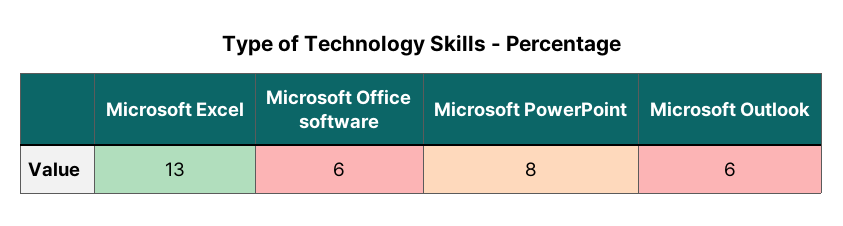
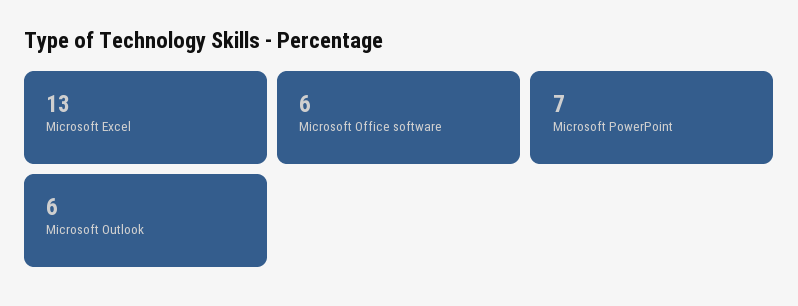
Microsoft PowerPoint: 8 -> 7

